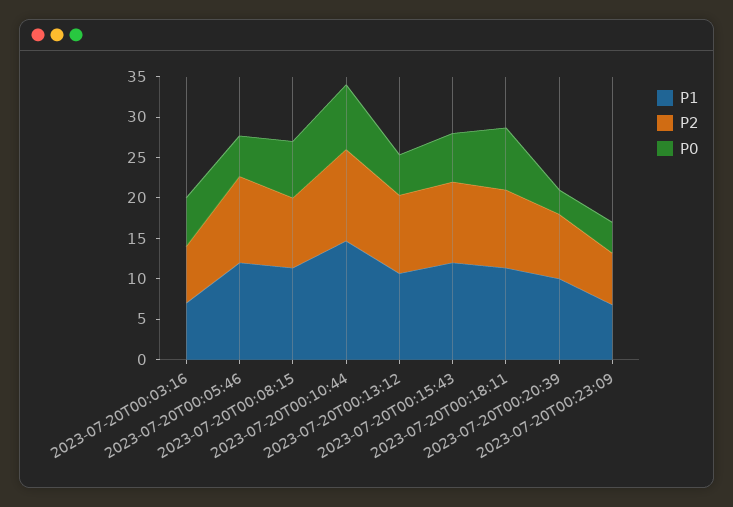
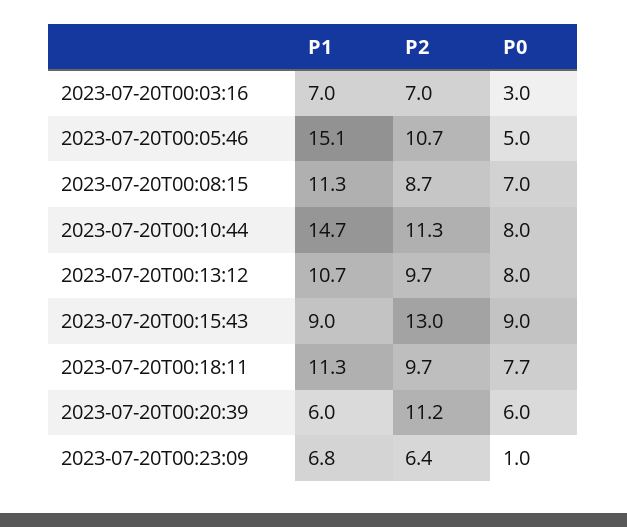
P0, 2023-07-20T00:03:16: 6 -> 3
P1, 2023-07-20T00:05:46: 12 -> 15.1
P0, 2023-07-20T00:13:12: 5 -> 8
P1, 2023-07-20T00:15:43: 12 -> 9
P2, 2023-07-20T00:15:43: 10 -> 13
P0, 2023-07-20T00:15:43: 6 -> 9
P1, 2023-07-20T00:20:39: 10 -> 6
P2, 2023-07-20T00:20:39: 8 -> 11.2
P0, 2023-07-20T00:20:39: 3 -> 6
P0, 2023-07-20T00:23:09: 4 -> 1

